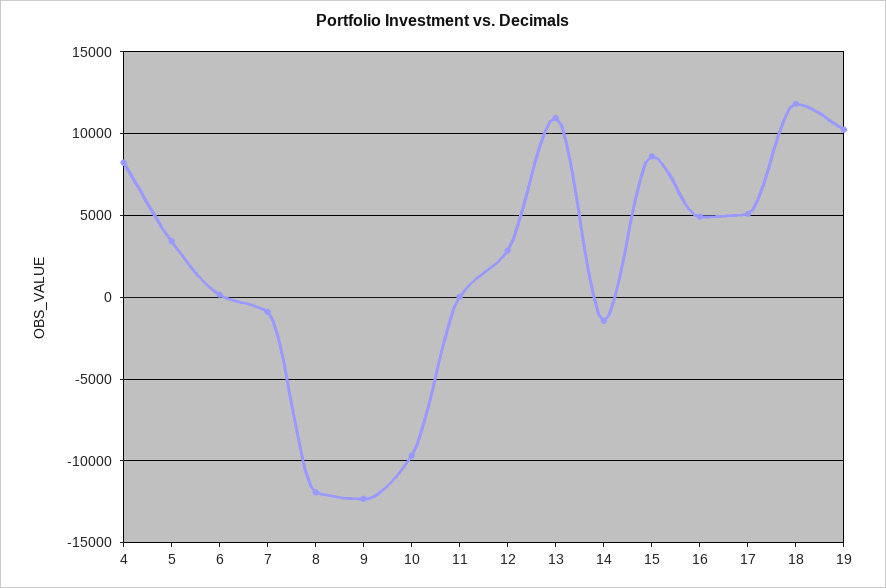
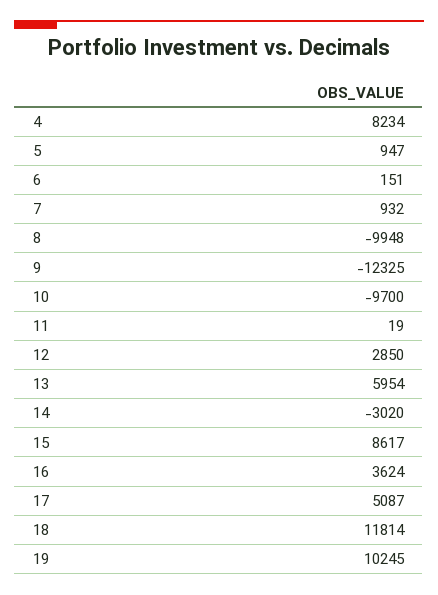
5: 3500 -> 947
7: -1000 -> 932
8: -12000 -> -9948
13: 11000 -> 5954
14: -1500 -> -3020
16: 5000 -> 3624

